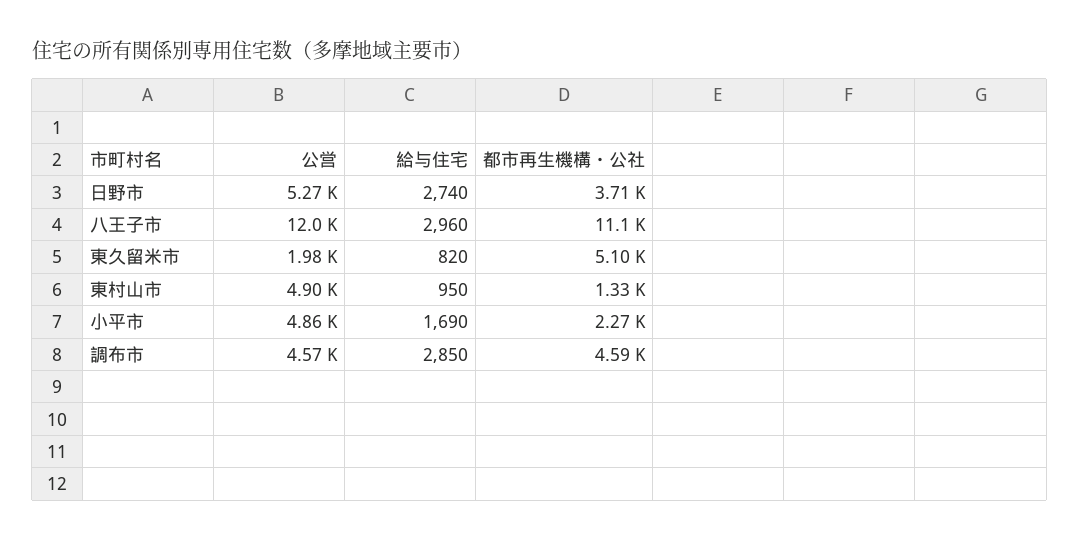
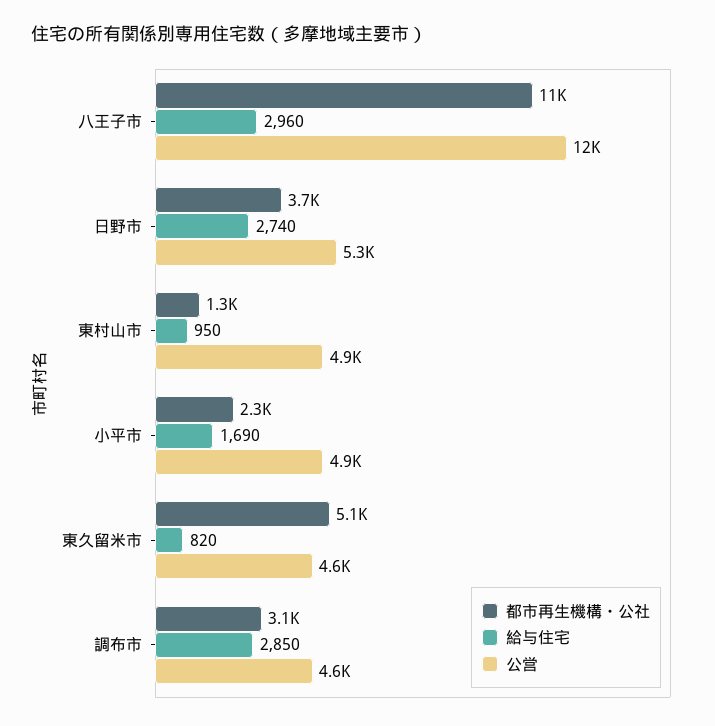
公営, 東久留米市: 1980 -> 4600
都市再生機構・公社, 調布市: 4590 -> 3100

